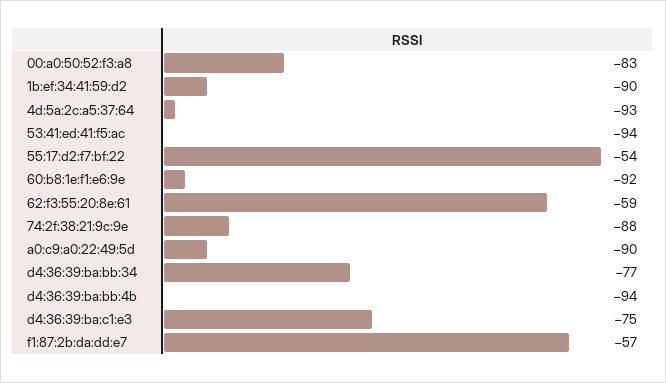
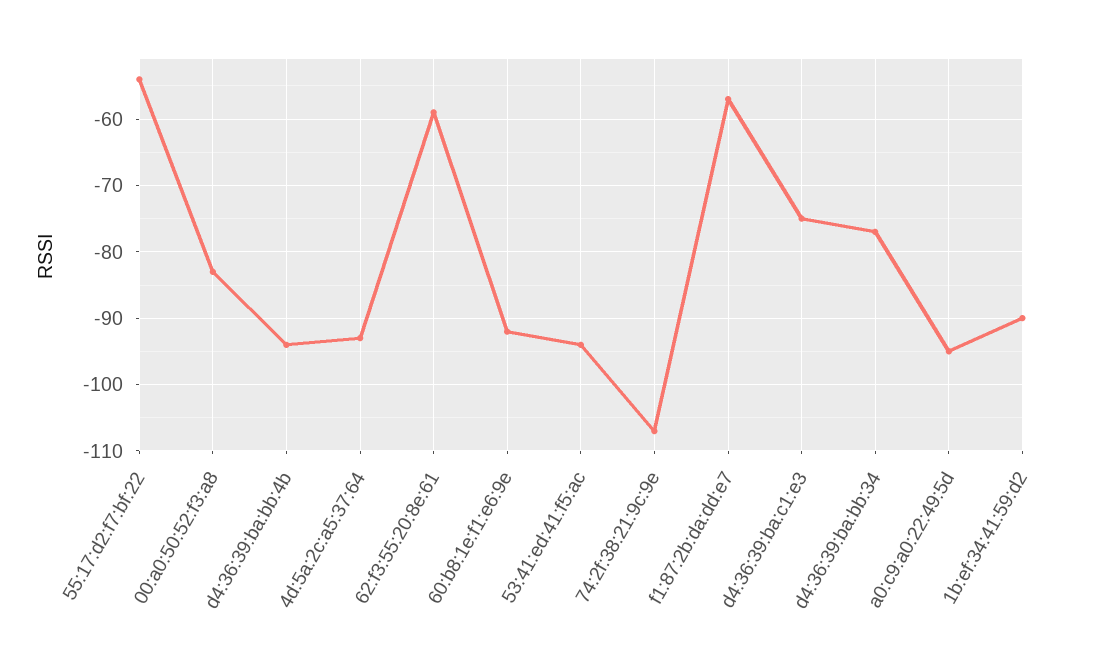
74:2f:38:21:9c:9e: -88 -> -107
a0:c9:a0:22:49:5d: -90 -> -95

